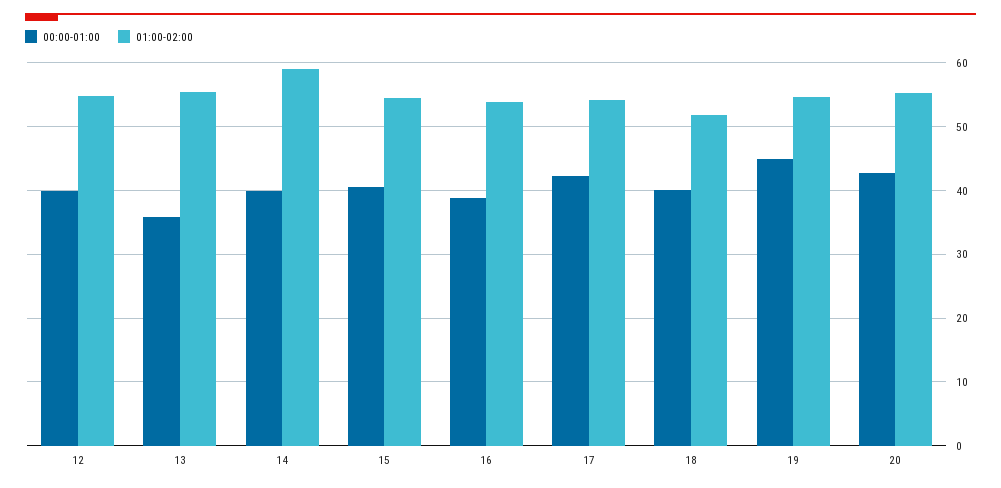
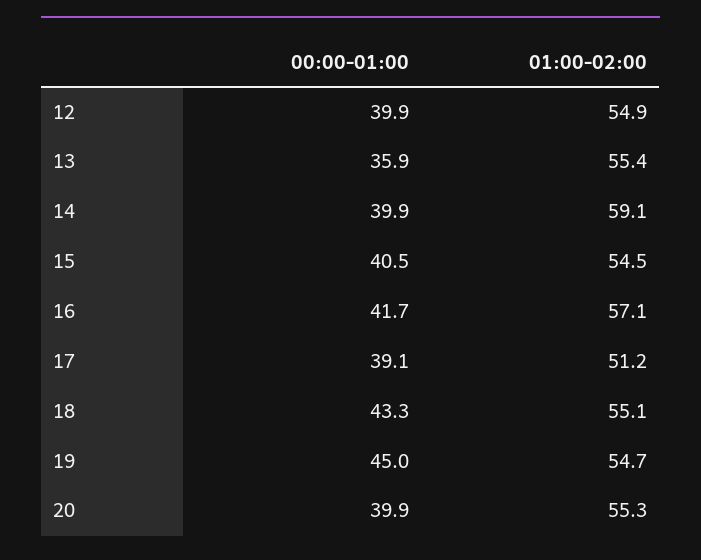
00:00-01:00, 16: 39 -> 41.7
01:00-02:00, 16: 54 -> 57.1
00:00-01:00, 17: 42 -> 39.1
01:00-02:00, 17: 54 -> 51.2
00:00-01:00, 18: 40 -> 43.3
01:00-02:00, 18: 52 -> 55.1
00:00-01:00, 20: 43 -> 39.9

